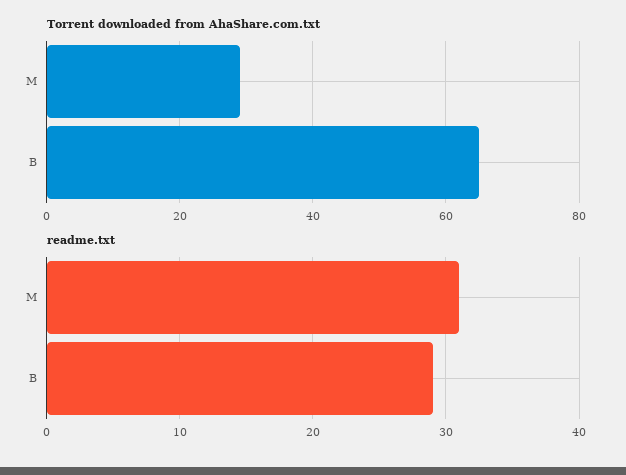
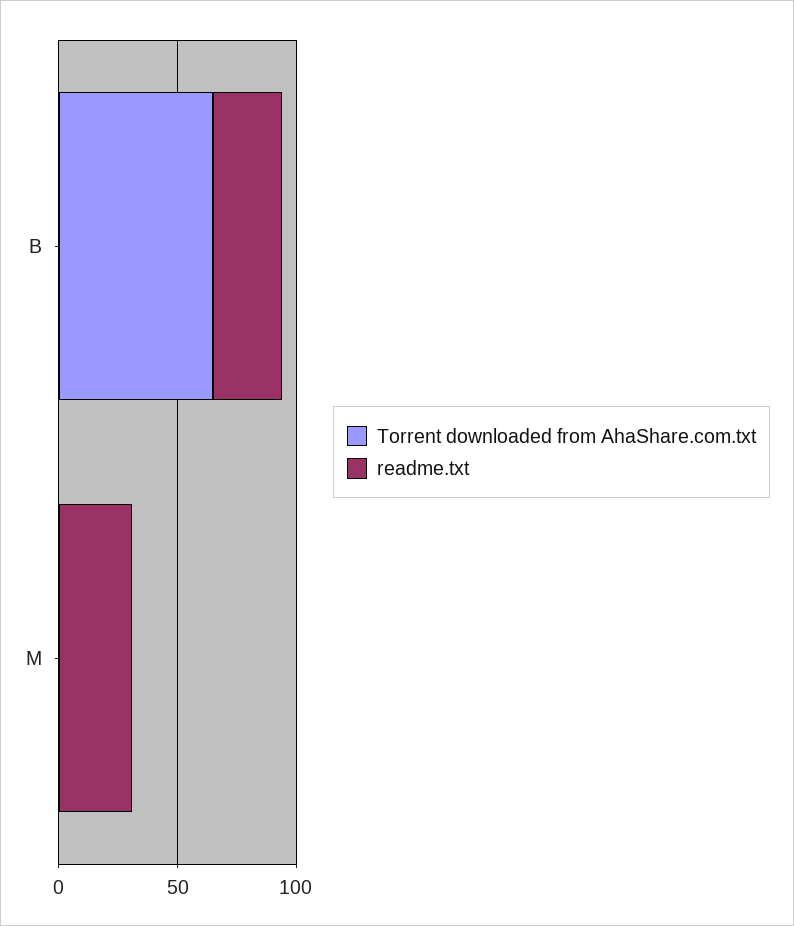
Torrent downloaded from AhaShare.com.txt, M: 30 -> 0

